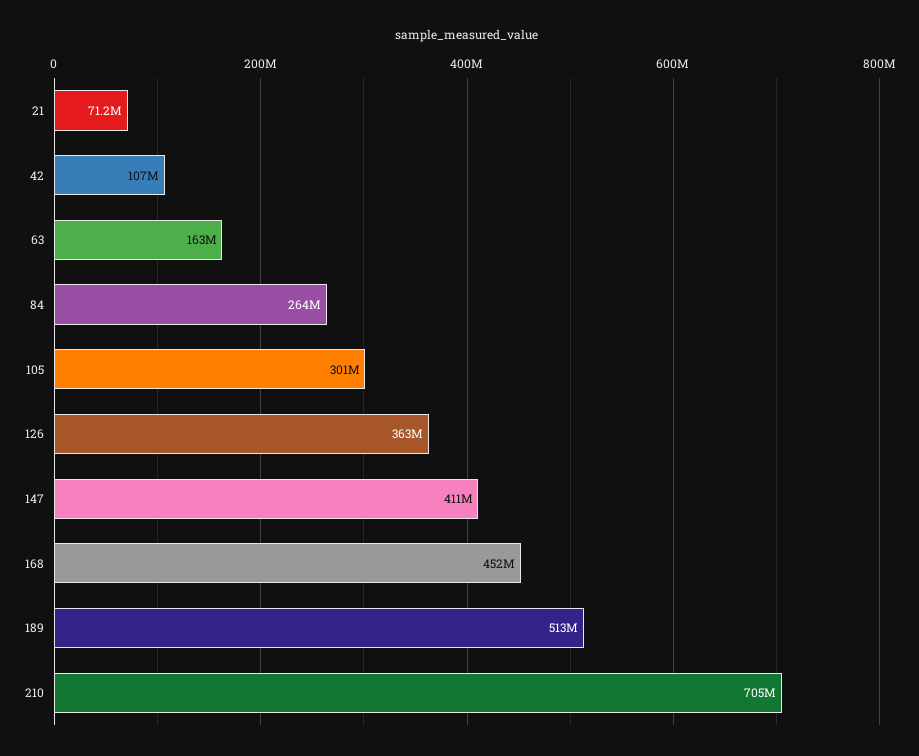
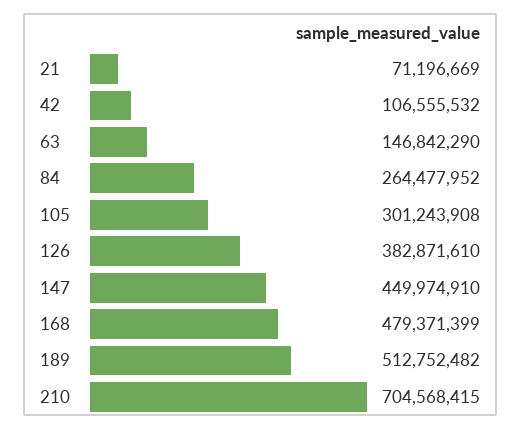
63: 163000000 -> 146842290
126: 363000000 -> 382871610
147: 411000000 -> 449974910
168: 452000000 -> 479371399

